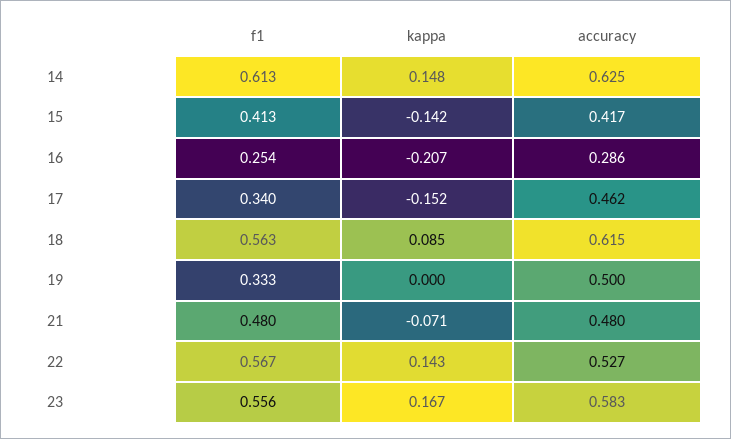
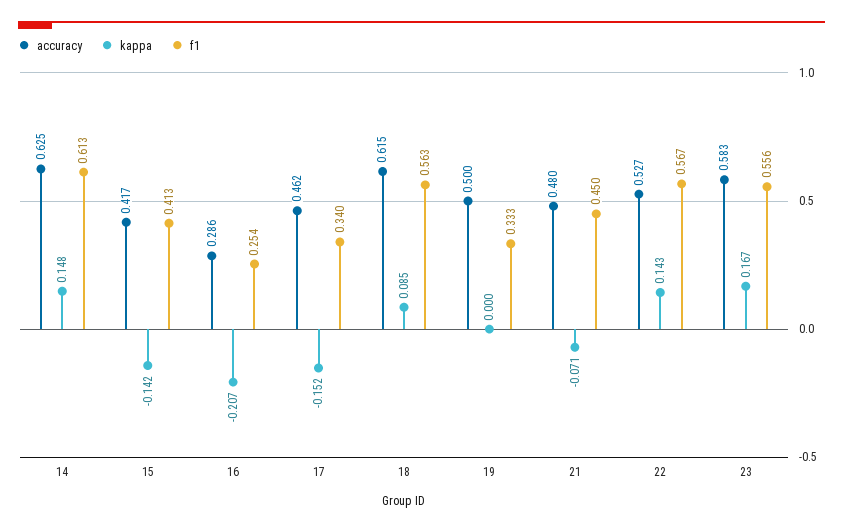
f1, 21: 0.48 -> 0.45

